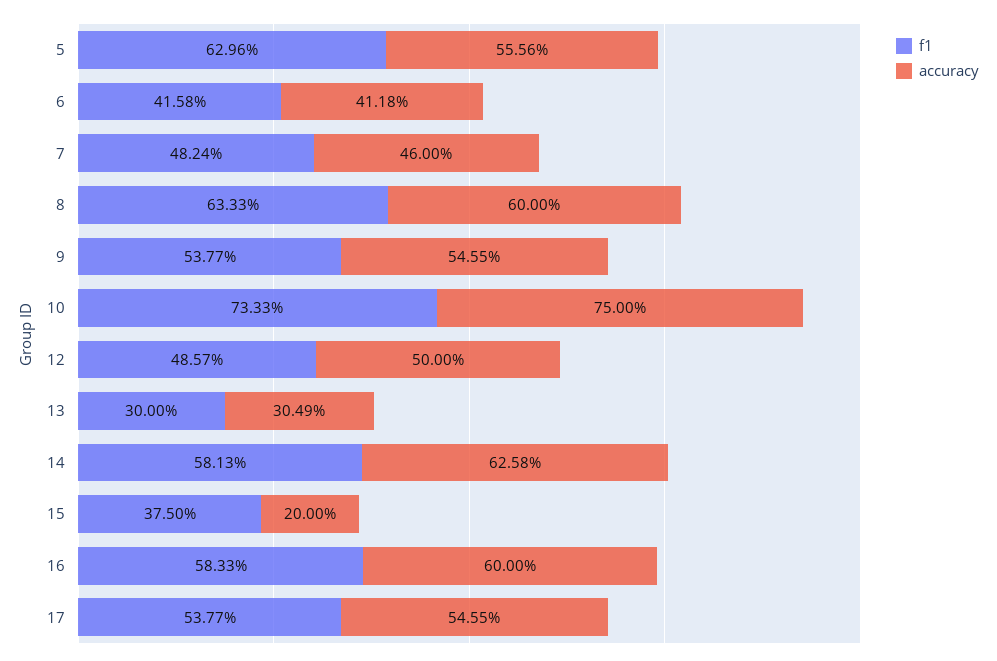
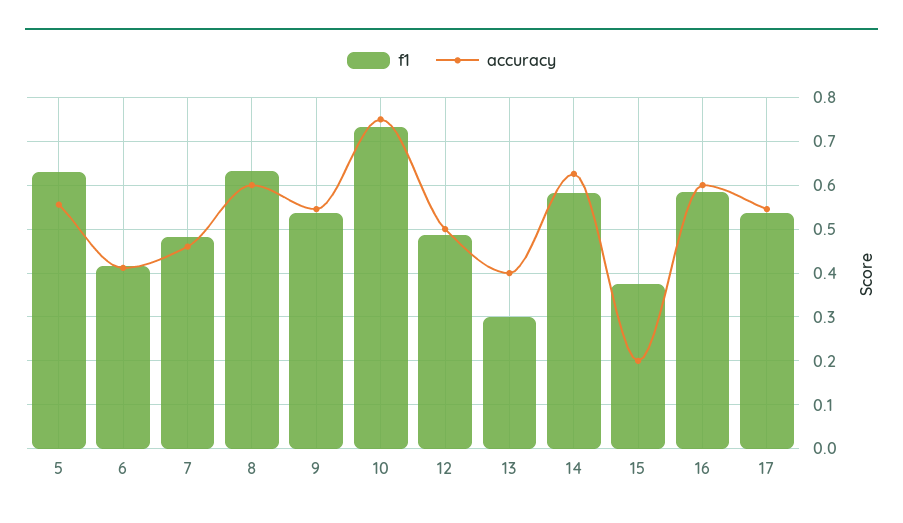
accuracy, 13: 0.3049 -> 0.4

